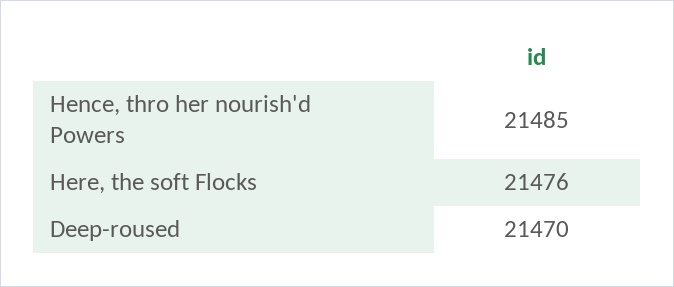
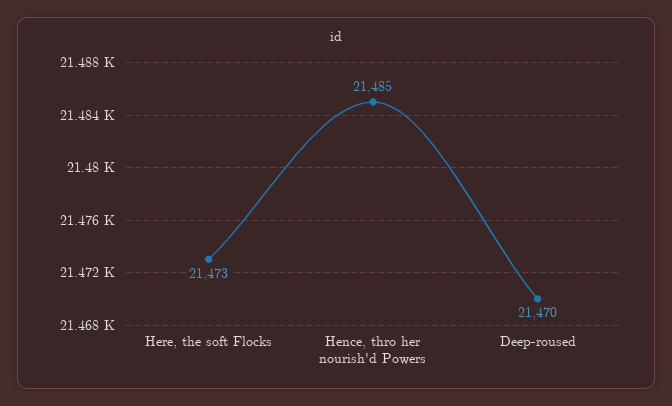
Here, the soft Flocks: 21476 -> 21473

